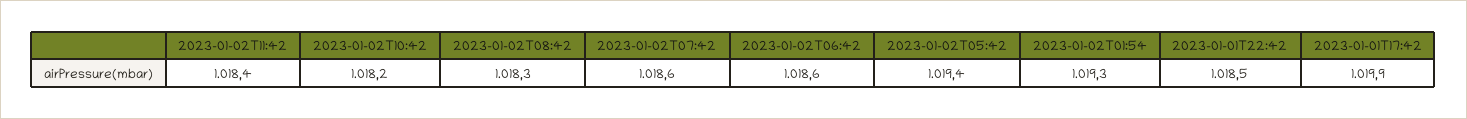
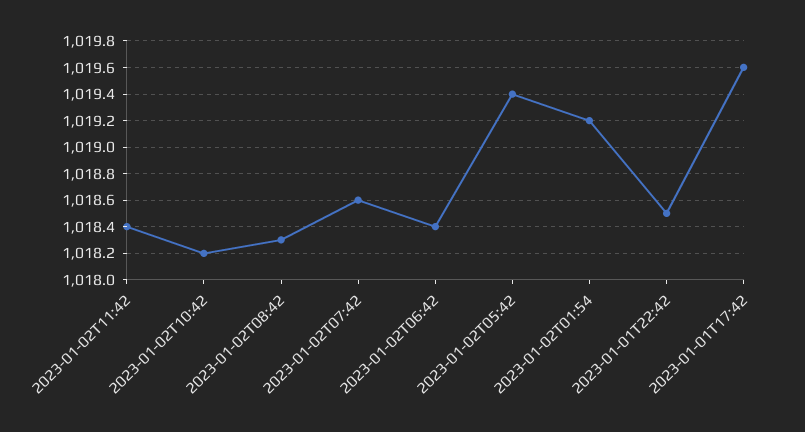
2023-01-02T06:42: 1018.6 -> 1018.4
2023-01-02T01:54: 1019.3 -> 1019.2
2023-01-01T17:42: 1019.9 -> 1019.6

